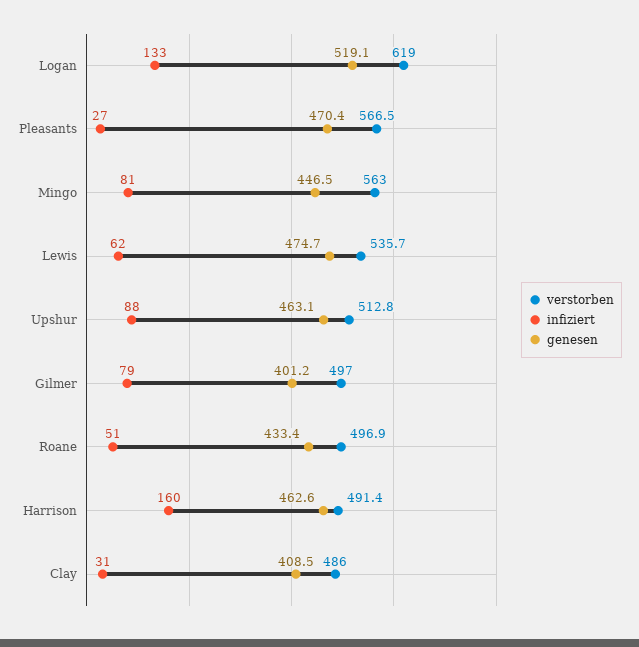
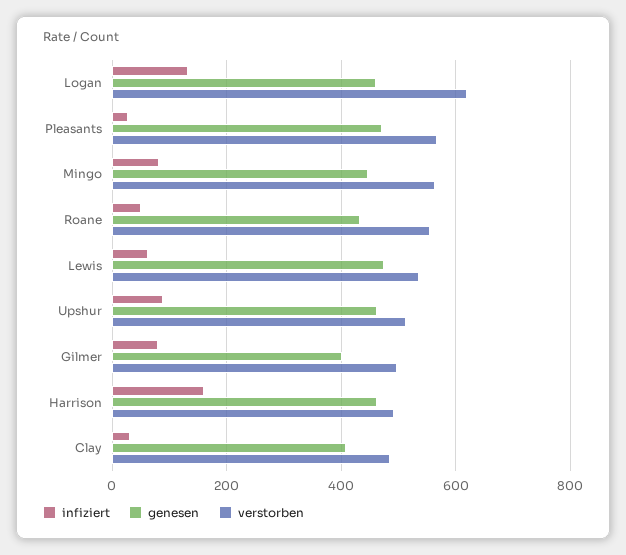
genesen, Logan: 519.1 -> 460
verstorben, Roane: 496.9 -> 560

